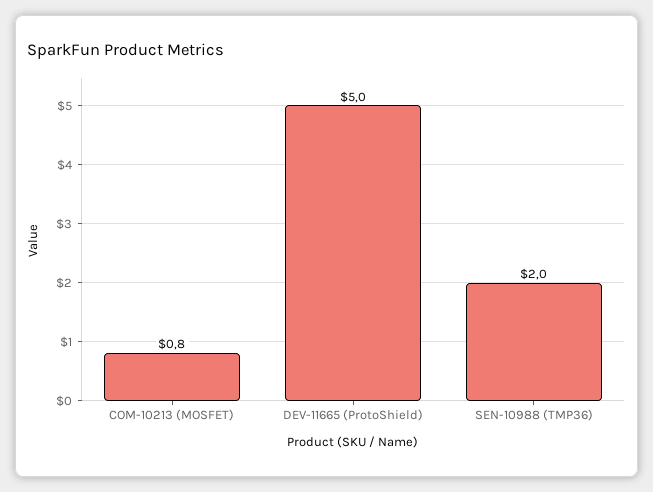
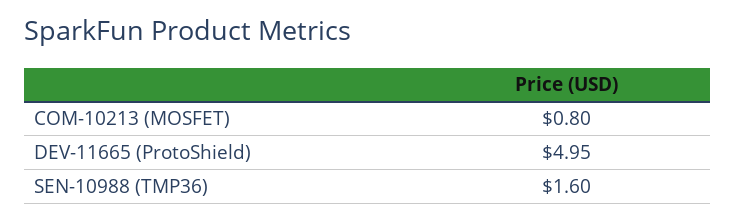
SEN-10988 (TMP36): 2 -> 1.6

